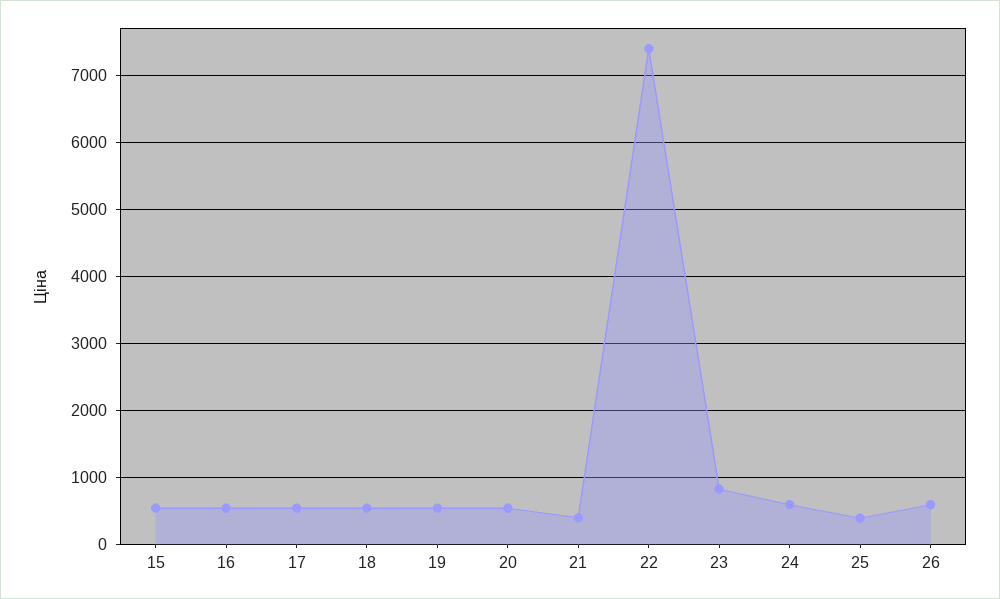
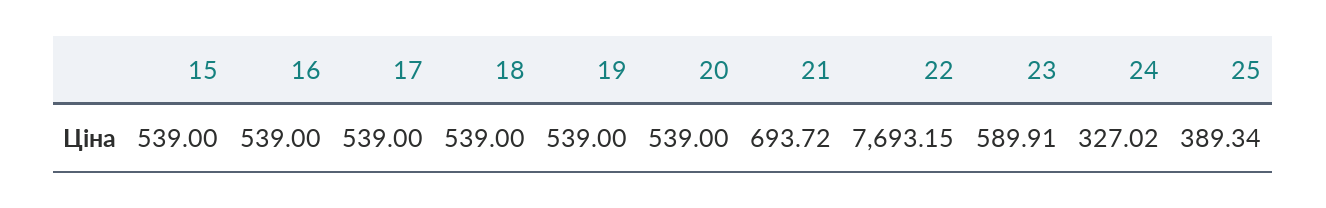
21: 400 -> 693.72
22: 7400 -> 7693.15
23: 800 -> 589.91
24: 600 -> 327.02
26: 600 -> none

